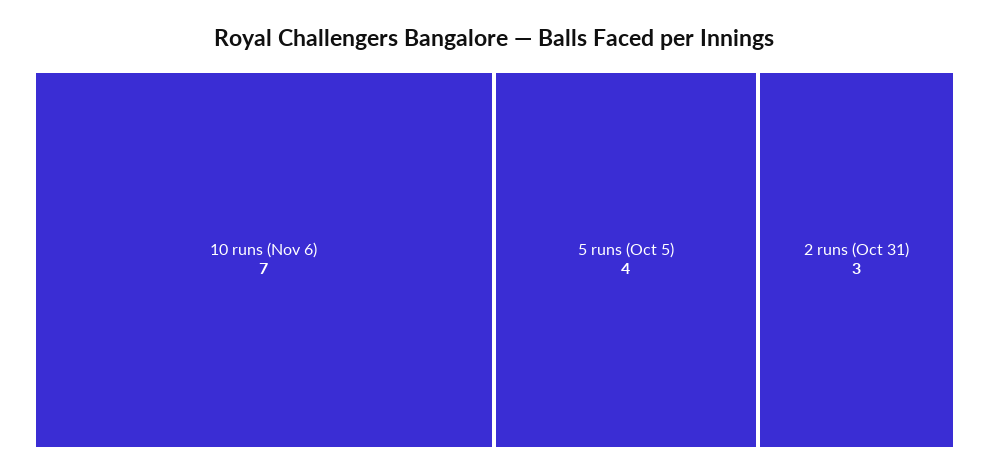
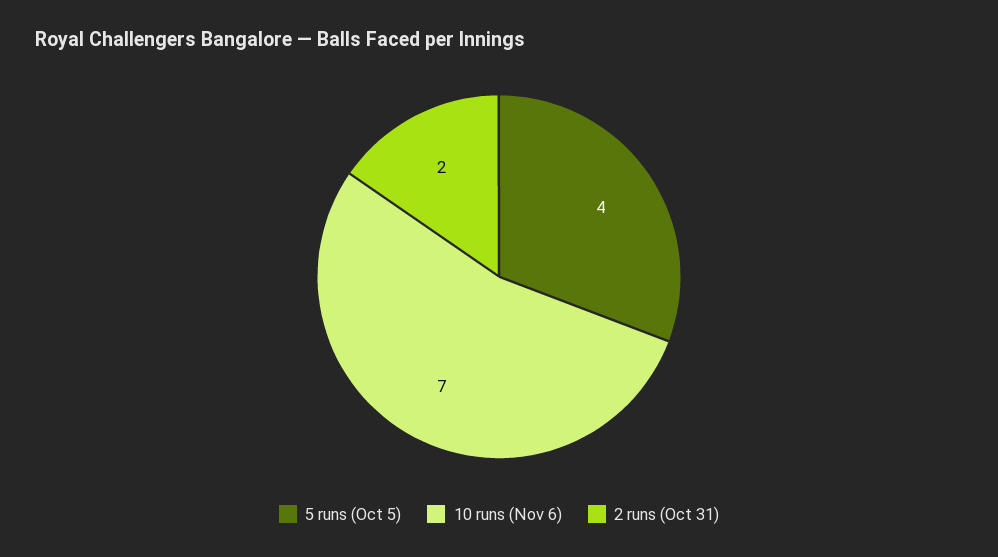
2 runs (Oct 31): 3 -> 2

